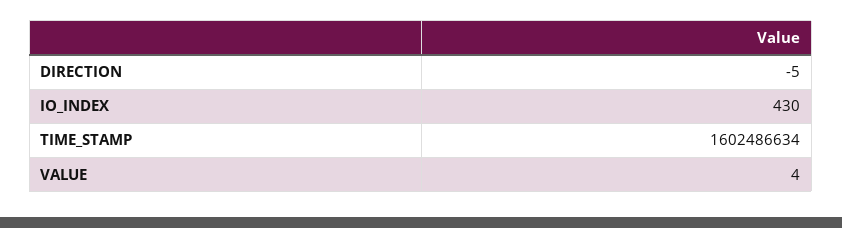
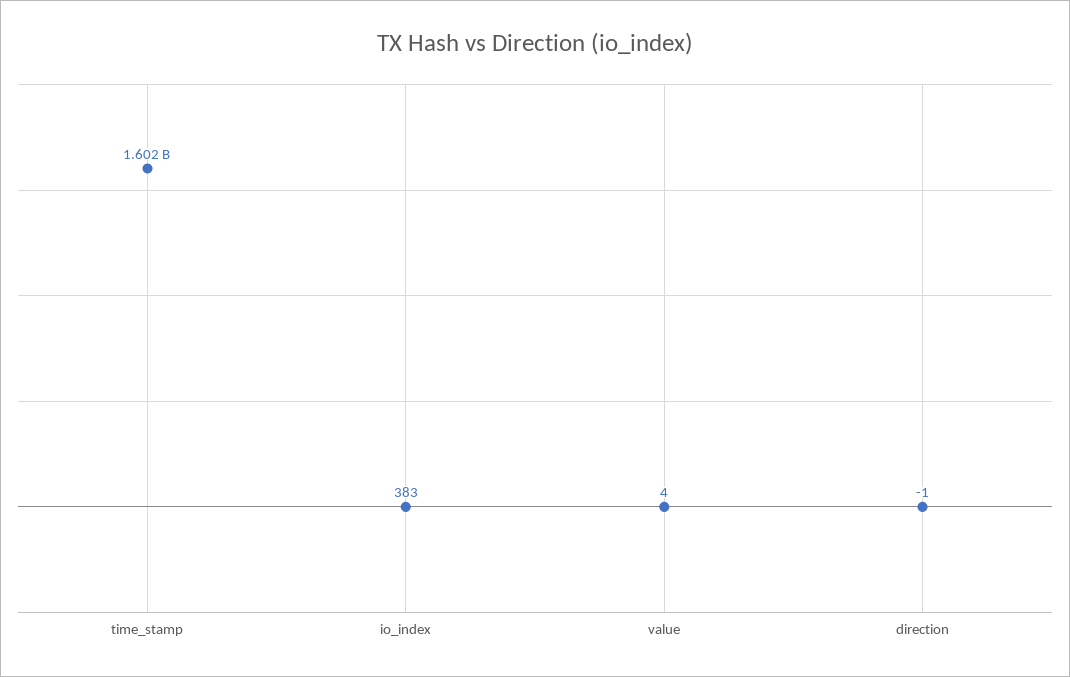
DIRECTION: -5 -> -1
IO_INDEX: 430 -> 383

